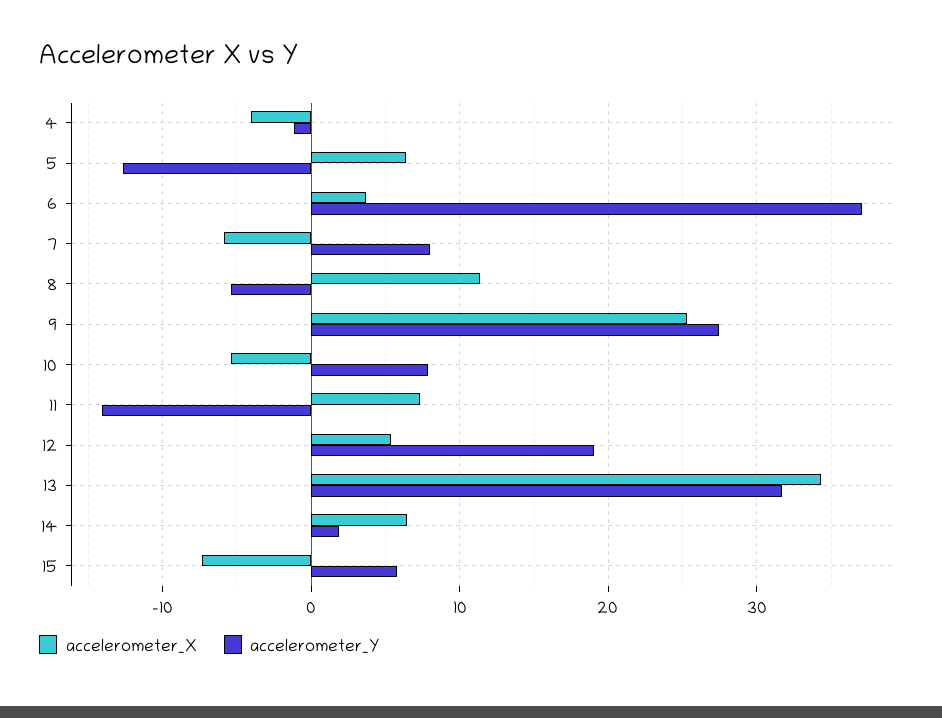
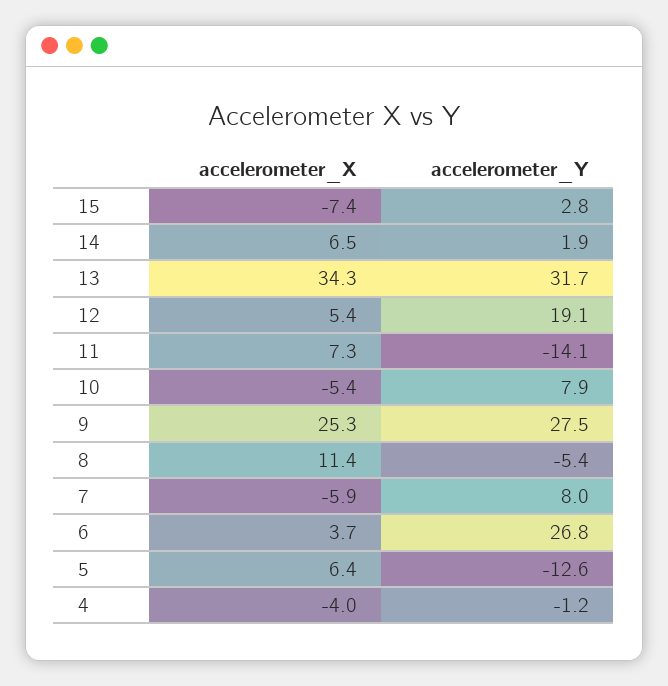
accelerometer_Y, 6: 37 -> 26.8
accelerometer_Y, 15: 6 -> 2.8

